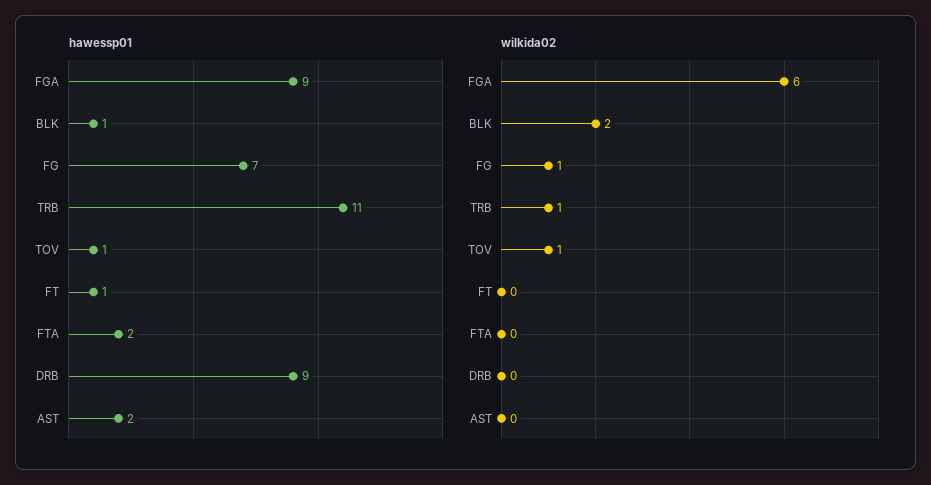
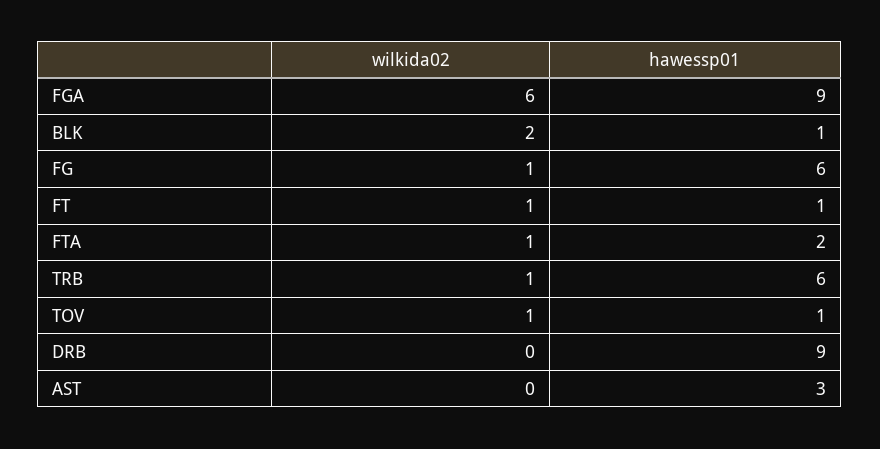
hawessp01, FG: 7 -> 6
hawessp01, TRB: 11 -> 6
hawessp01, AST: 2 -> 3
wilkida02, FT: 0 -> 1
wilkida02, FTA: 0 -> 1

